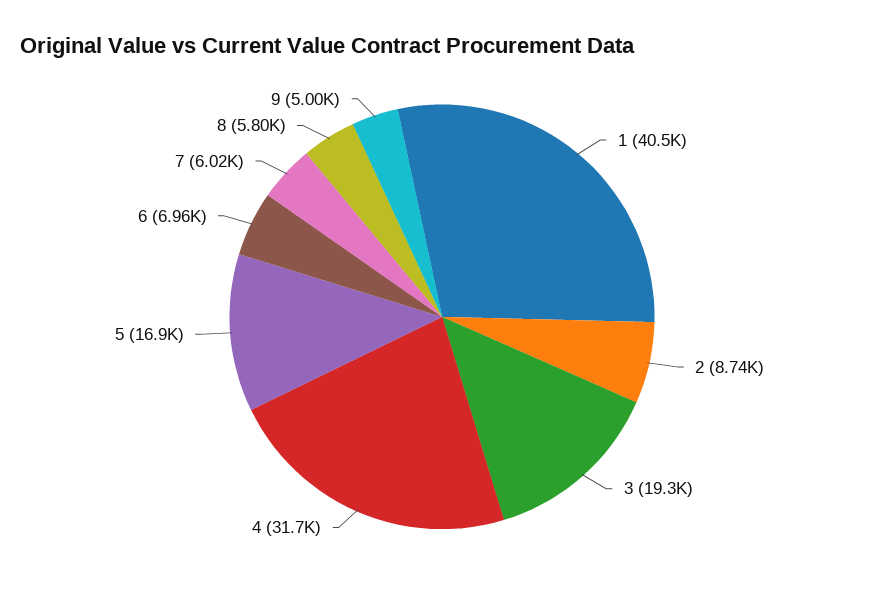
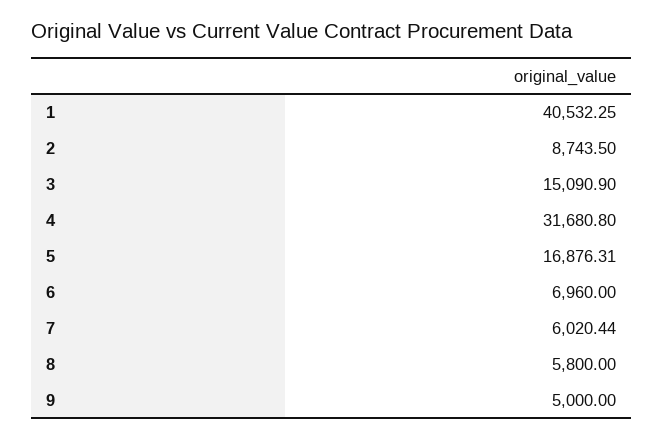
3: 19300 -> 15090.9

